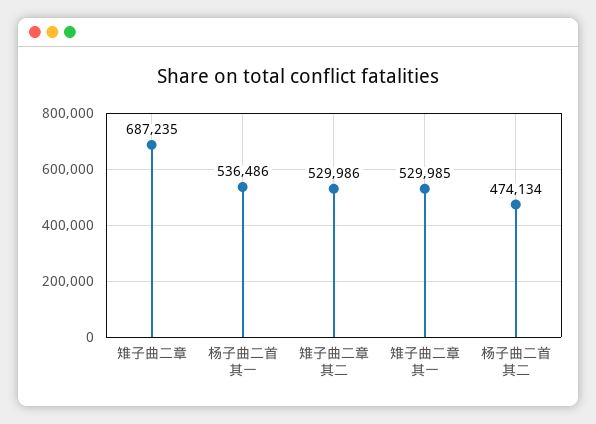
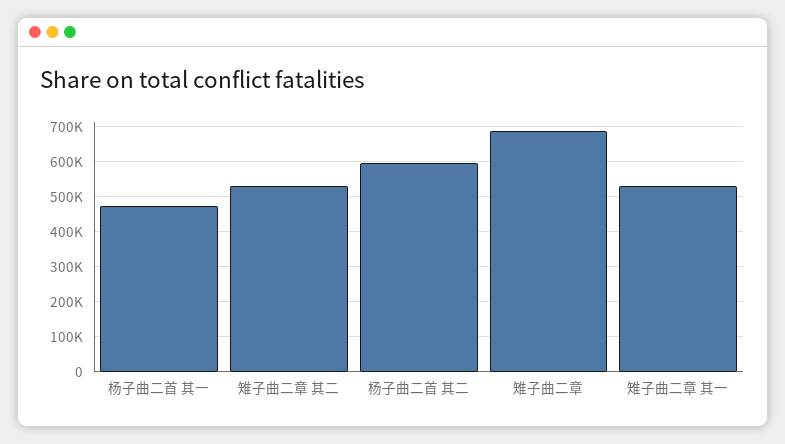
杨子曲二首 其一: 536486 -> 480000
杨子曲二首 其二: 474134 -> 600000

